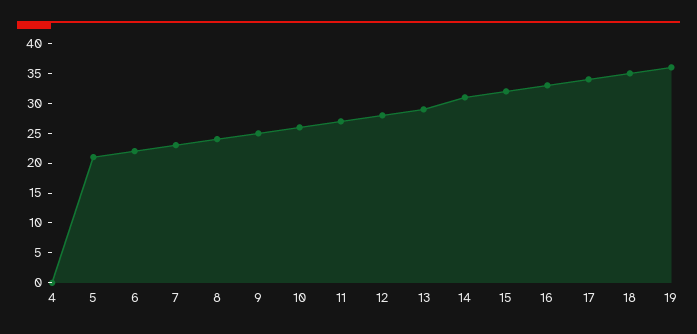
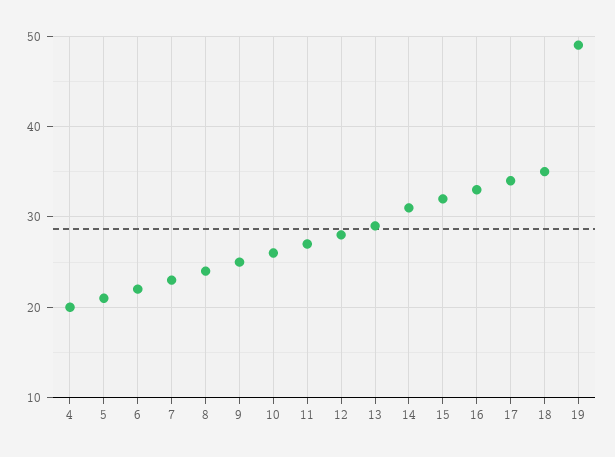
4: 0 -> 20
19: 35 -> 49

